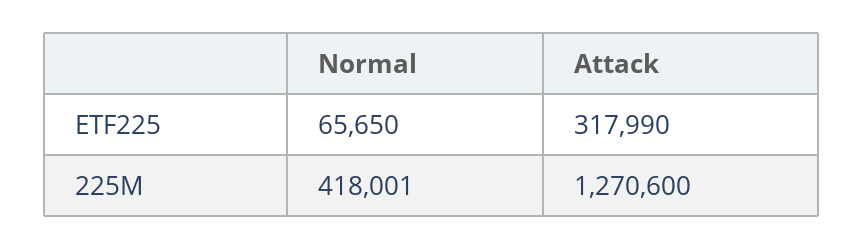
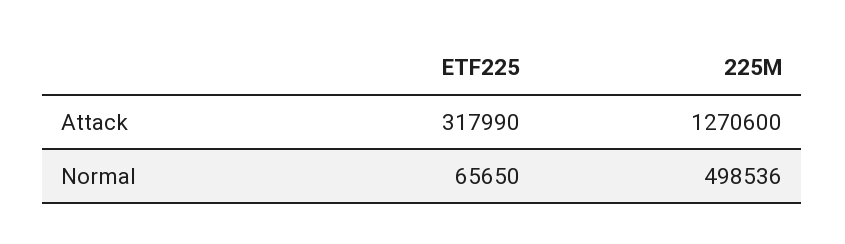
Normal, 225M: 418001 -> 498536

